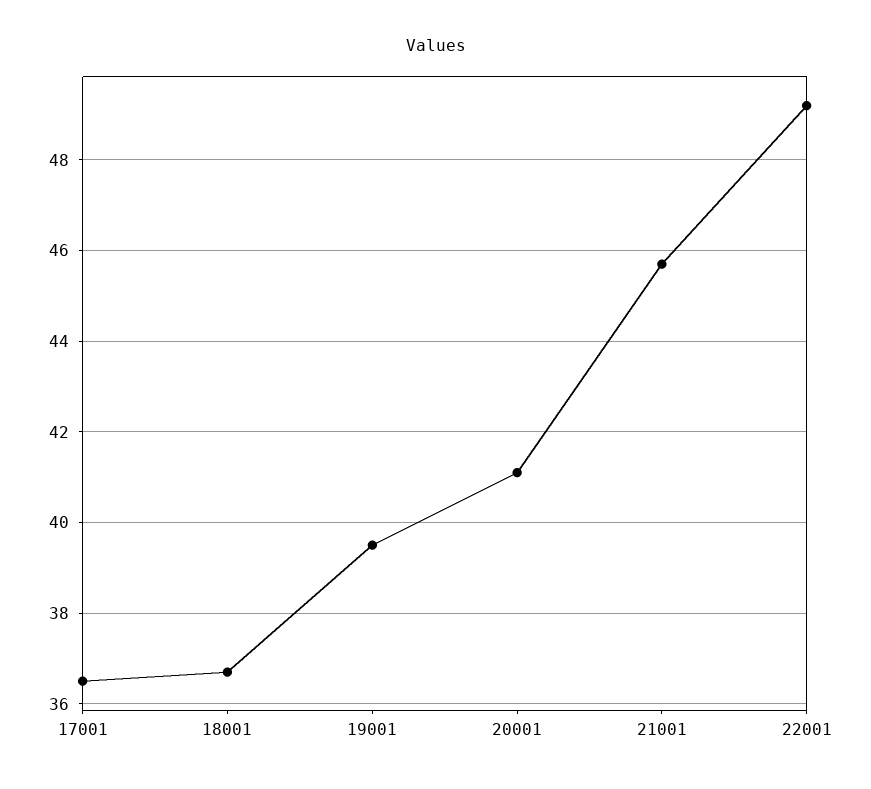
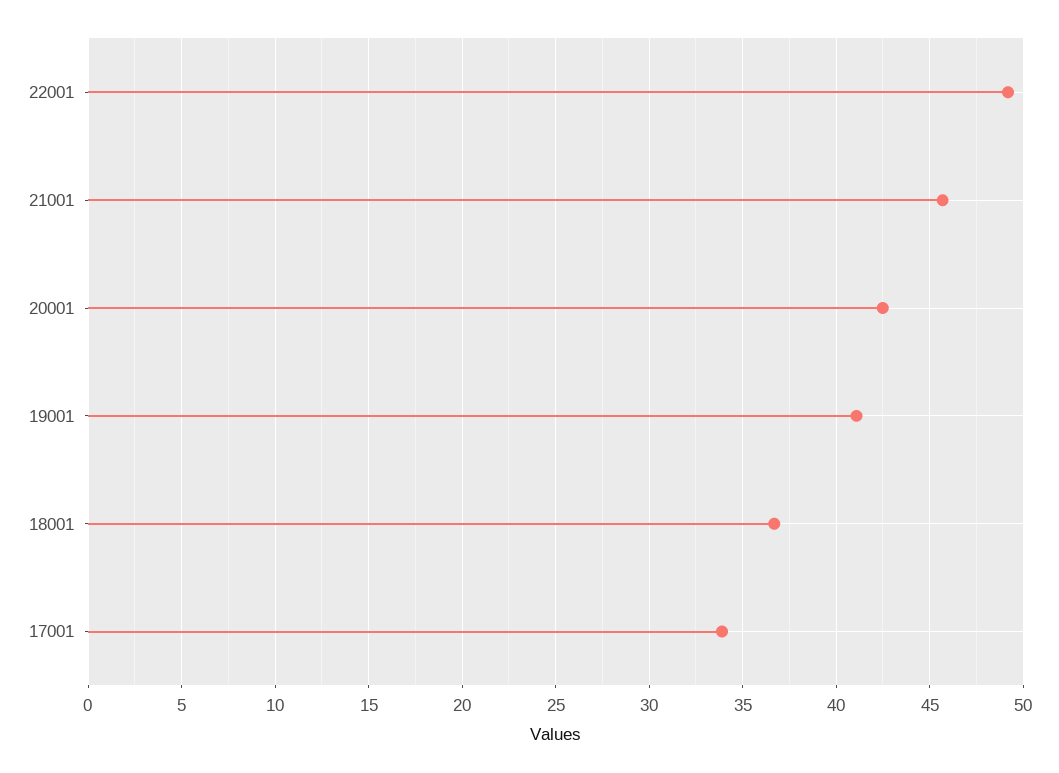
17001: 36.5 -> 34
19001: 39.5 -> 41
20001: 41 -> 42.5

